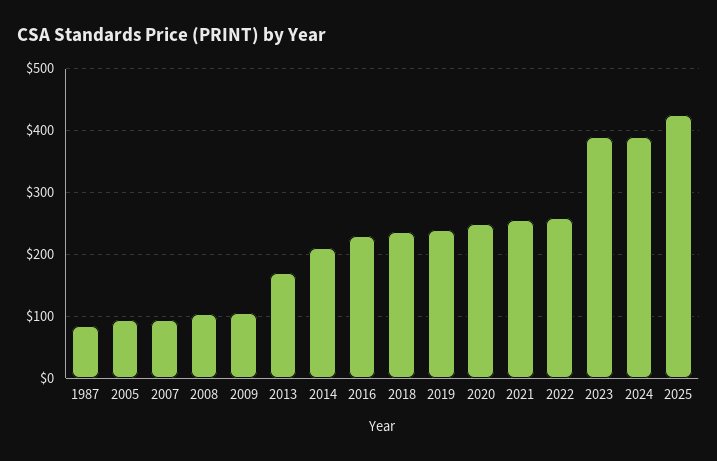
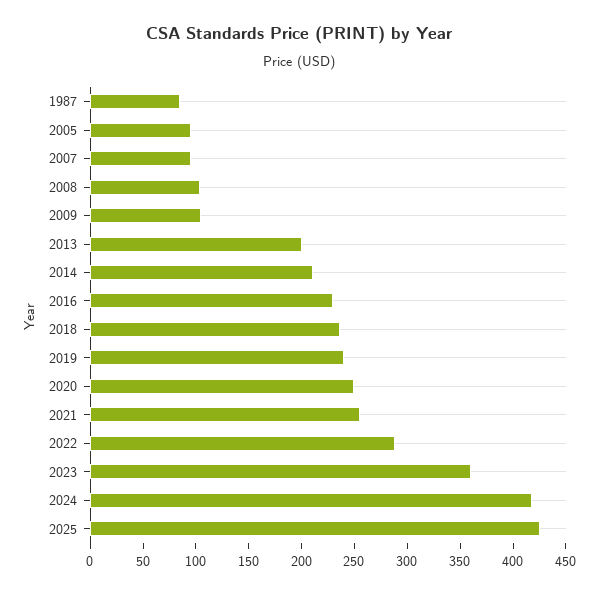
2013: 170 -> 200
2022: 260 -> 290
2023: 390 -> 360
2024: 390 -> 420

